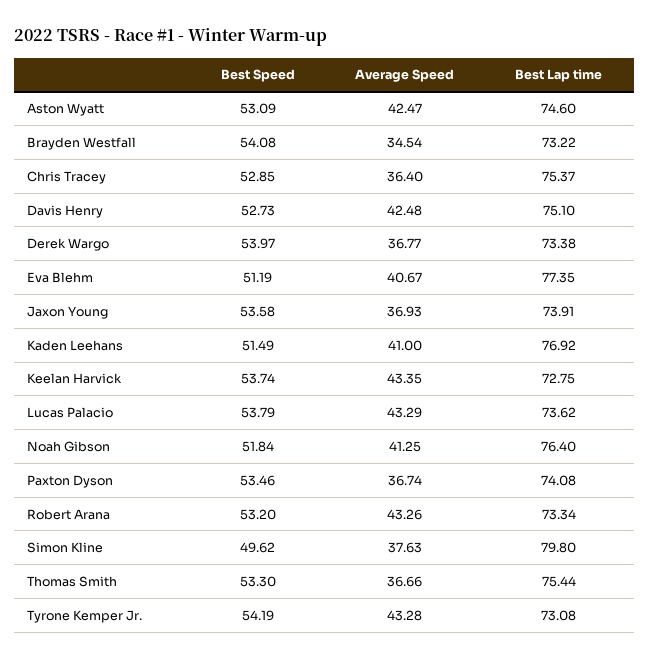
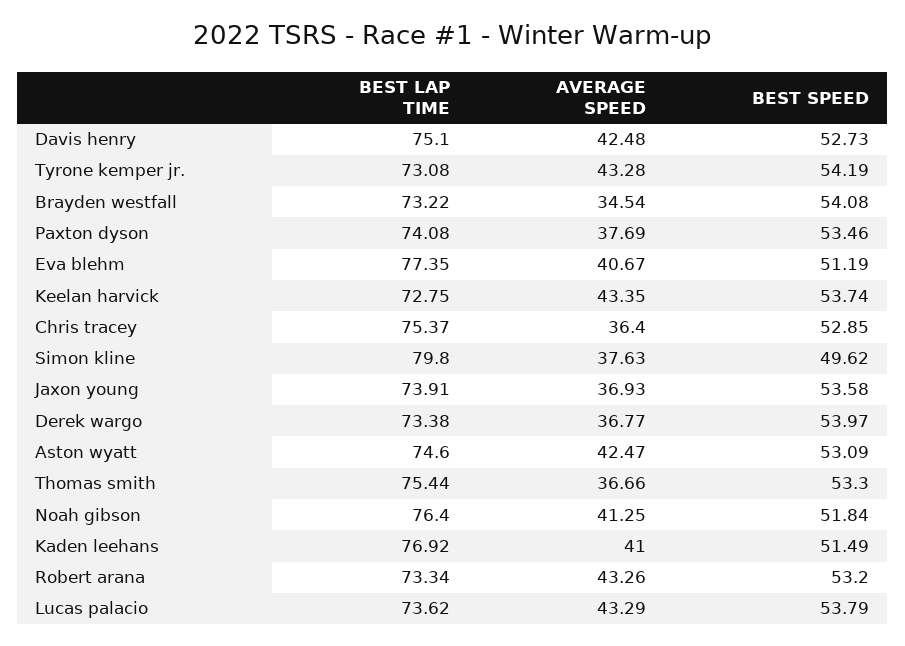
Average Speed, Paxton Dyson: 36.74 -> 37.69

